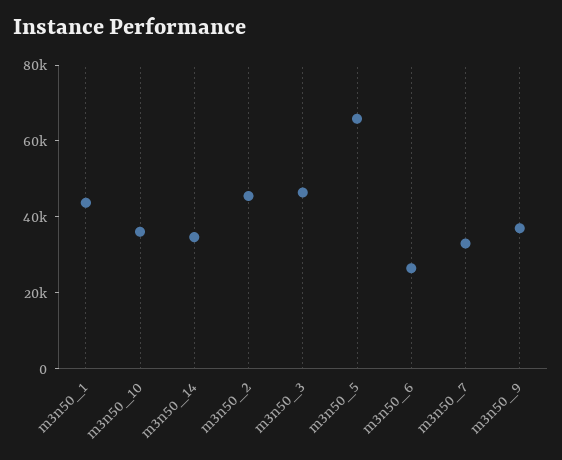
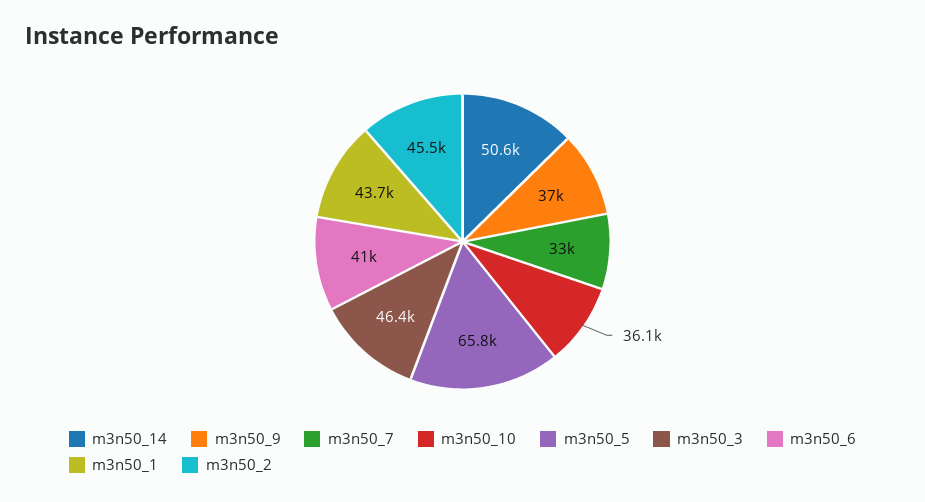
m3n50_14: 35000 -> 50600
m3n50_6: 25000 -> 41000

